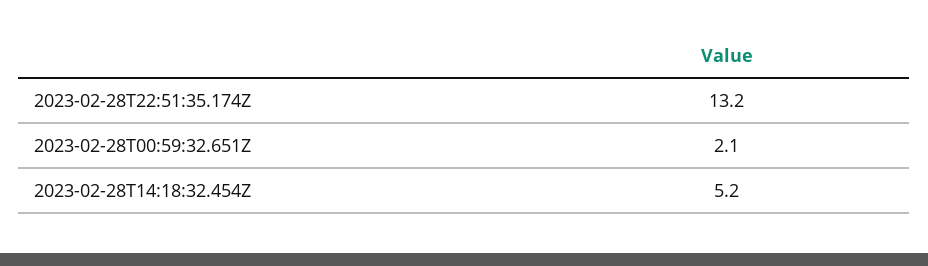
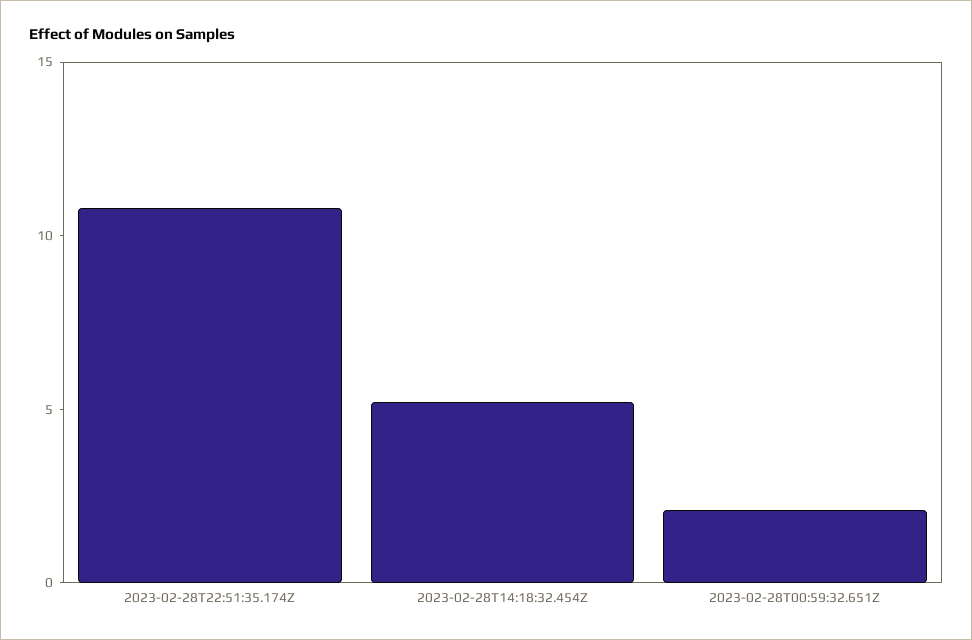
2023-02-28T22:51:35.174Z: 13.2 -> 11

